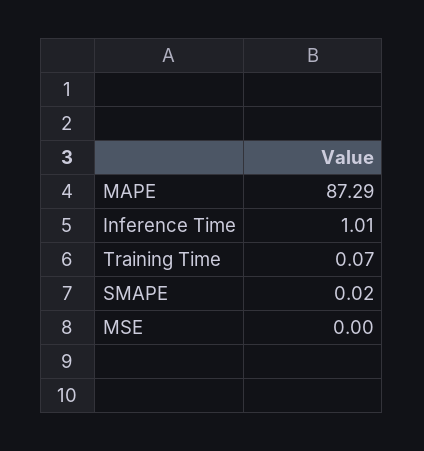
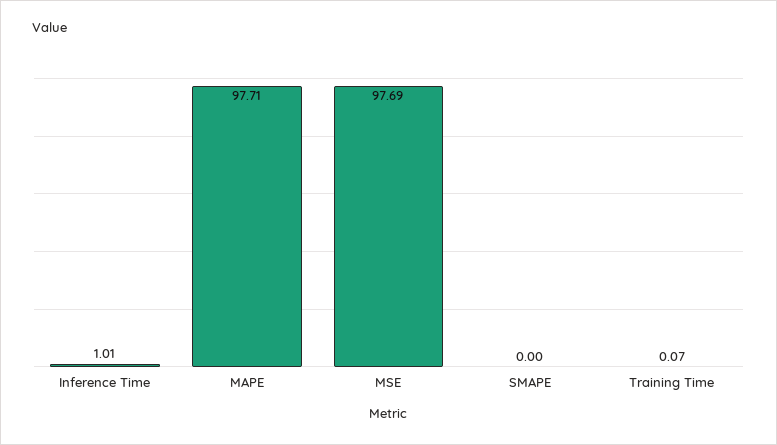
MAPE: 87.29 -> 97.71
SMAPE: 0.02 -> 0
MSE: 0 -> 97.69

